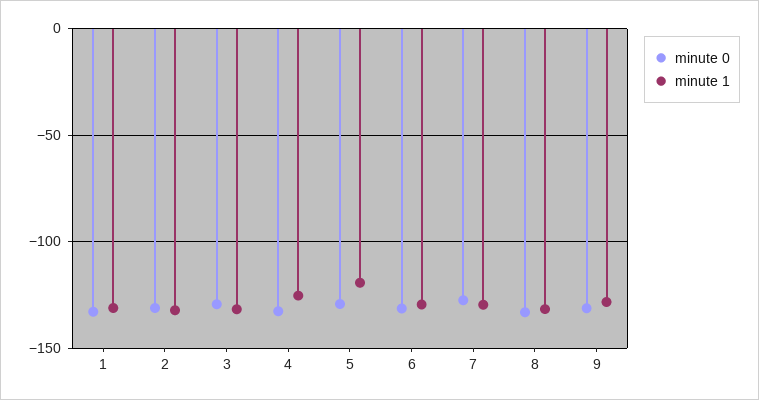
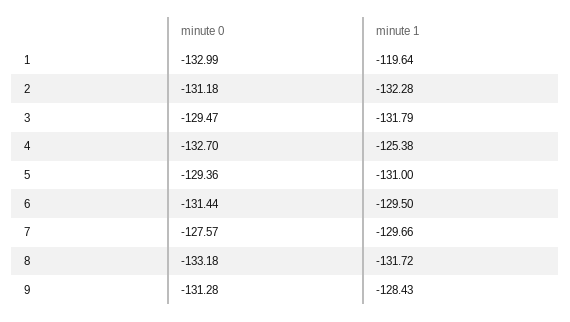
minute 1, 1: -130 -> -119.64
minute 1, 5: -120 -> -131

